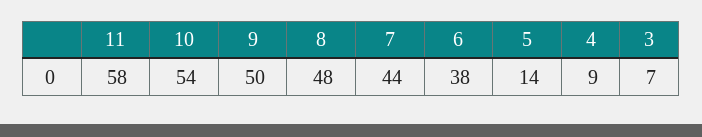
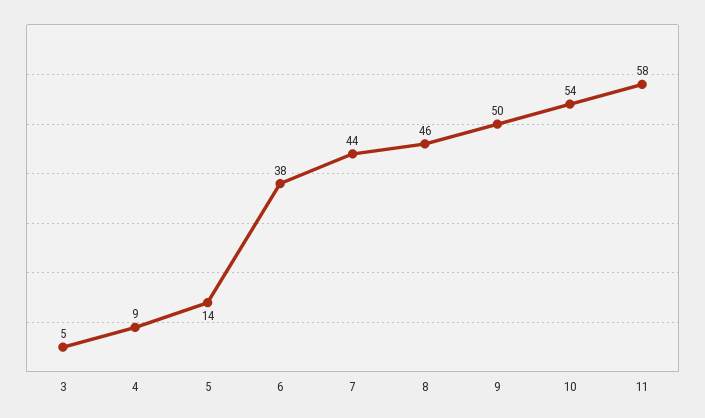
8: 48 -> 46
3: 7 -> 5

